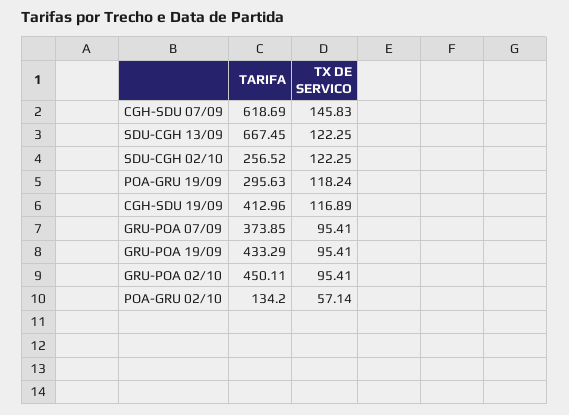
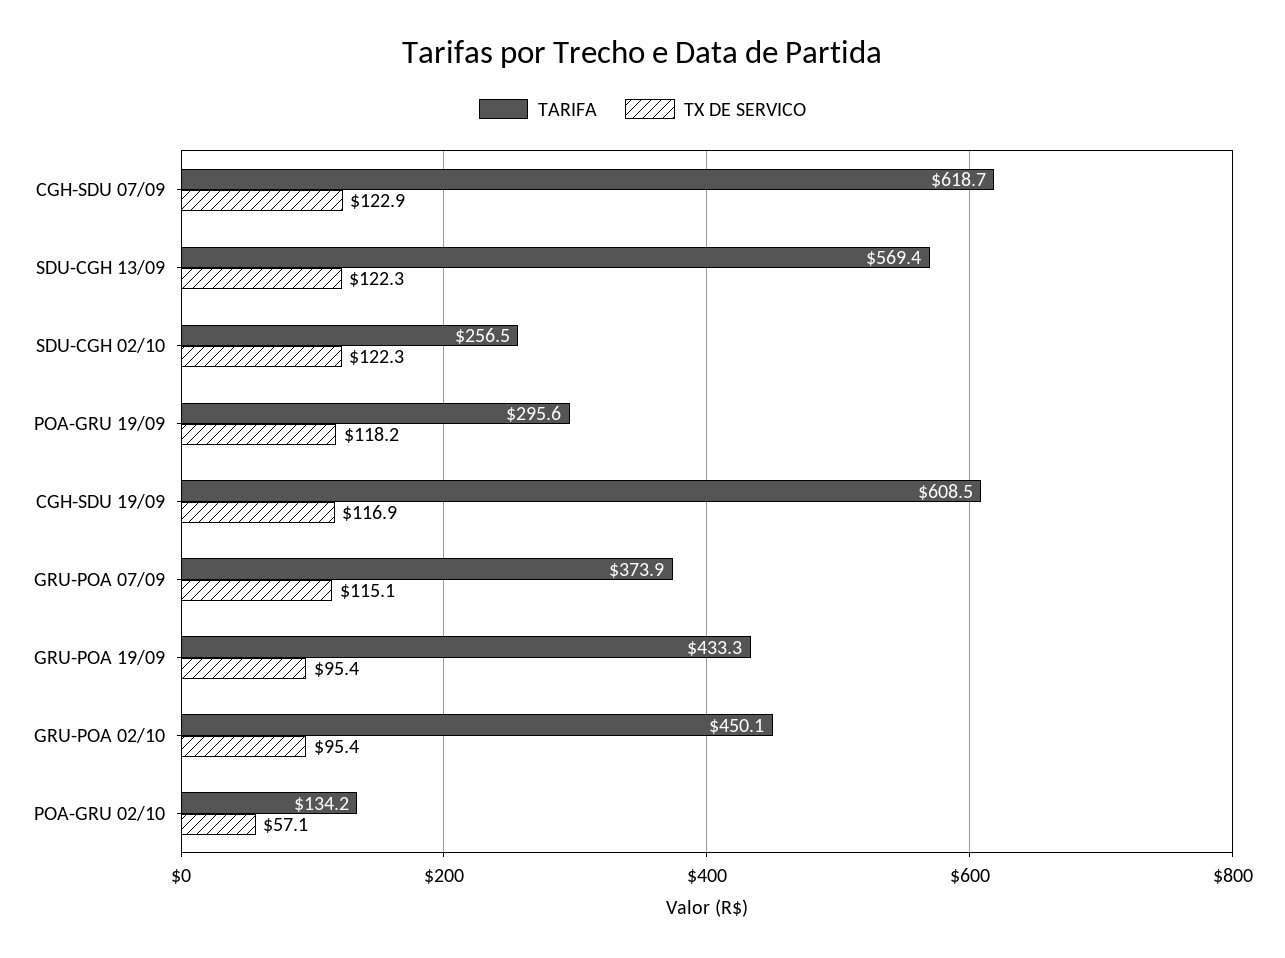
TX DE SERVICO, CGH-SDU 07/09: 145.83 -> 122.9
TARIFA, SDU-CGH 13/09: 667.45 -> 569.4
TARIFA, CGH-SDU 19/09: 412.96 -> 608.5
TX DE SERVICO, GRU-POA 07/09: 95.41 -> 115.1

